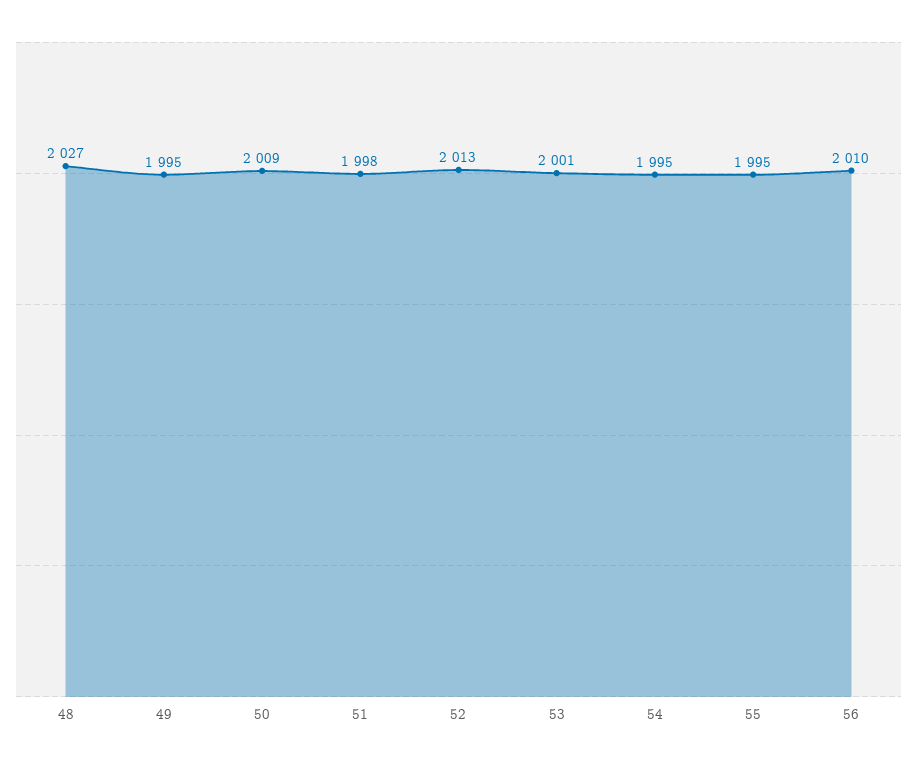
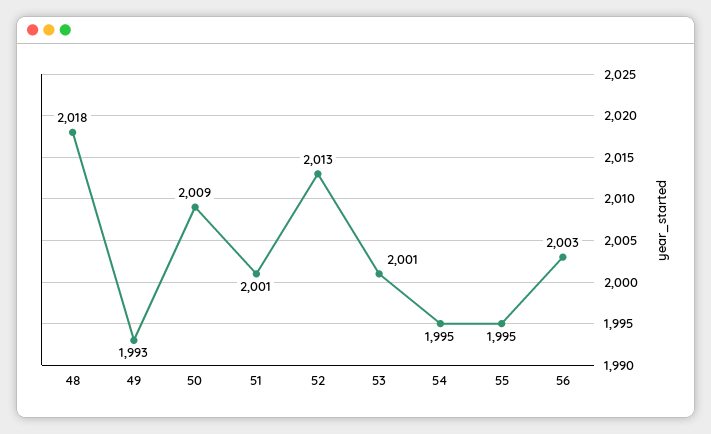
48: 2027 -> 2018
49: 1995 -> 1993
51: 1998 -> 2001
56: 2010 -> 2003

